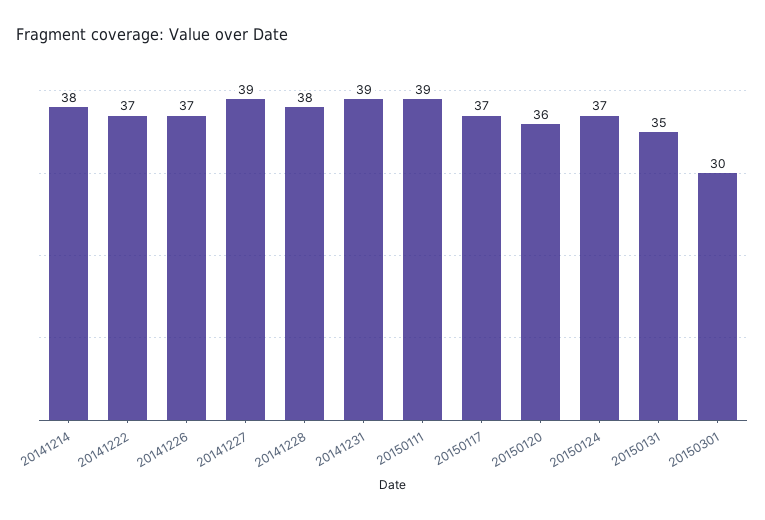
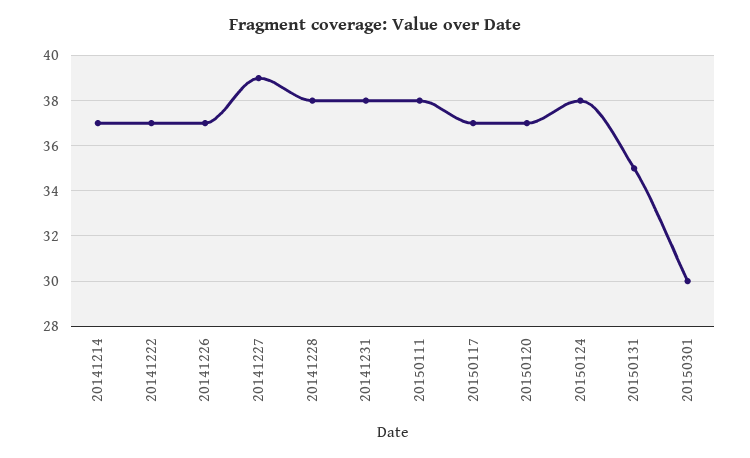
20141214: 38 -> 37
20141231: 39 -> 38
20150111: 39 -> 38
20150120: 36 -> 37
20150124: 37 -> 38

